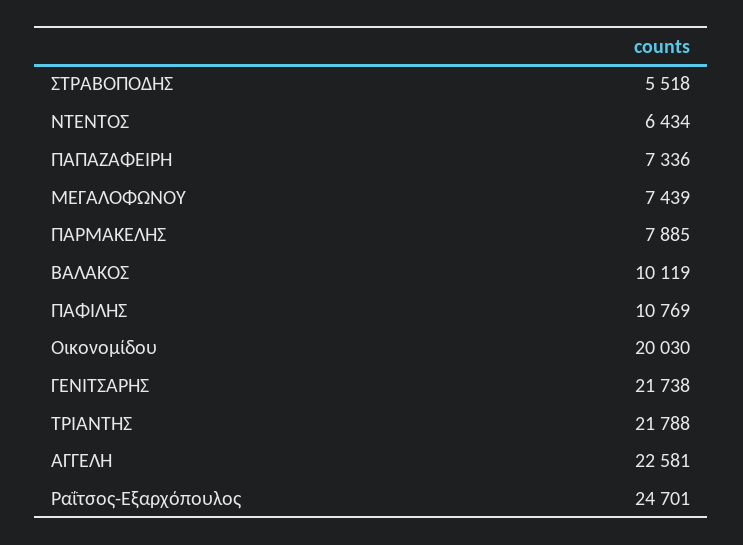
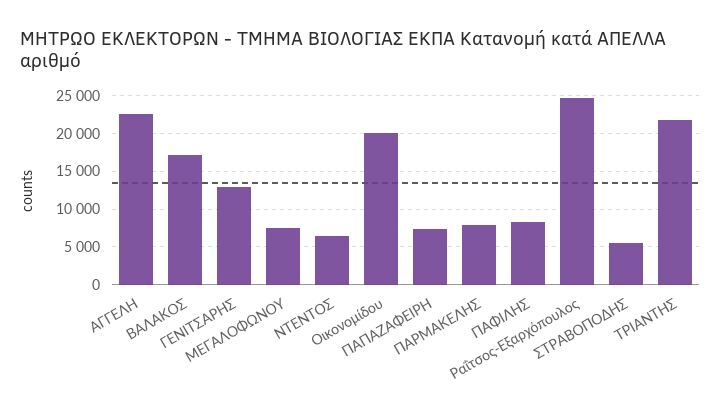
ΒΑΛΑΚΟΣ: 10119 -> 17000
ΠΑΦΙΛΗΣ: 10769 -> 8000
ΓΕΝΙΤΣΑΡΗΣ: 21738 -> 13000

